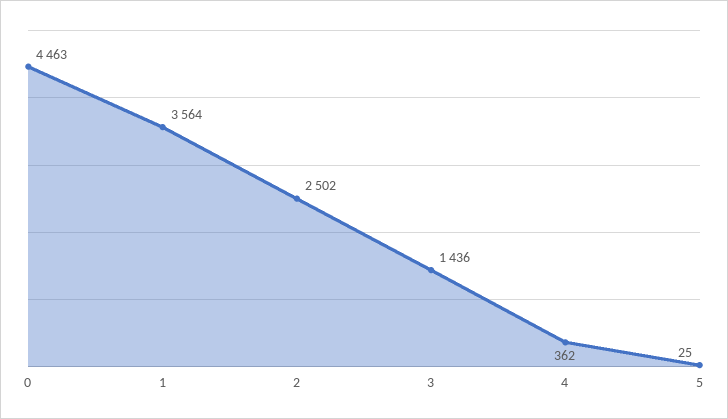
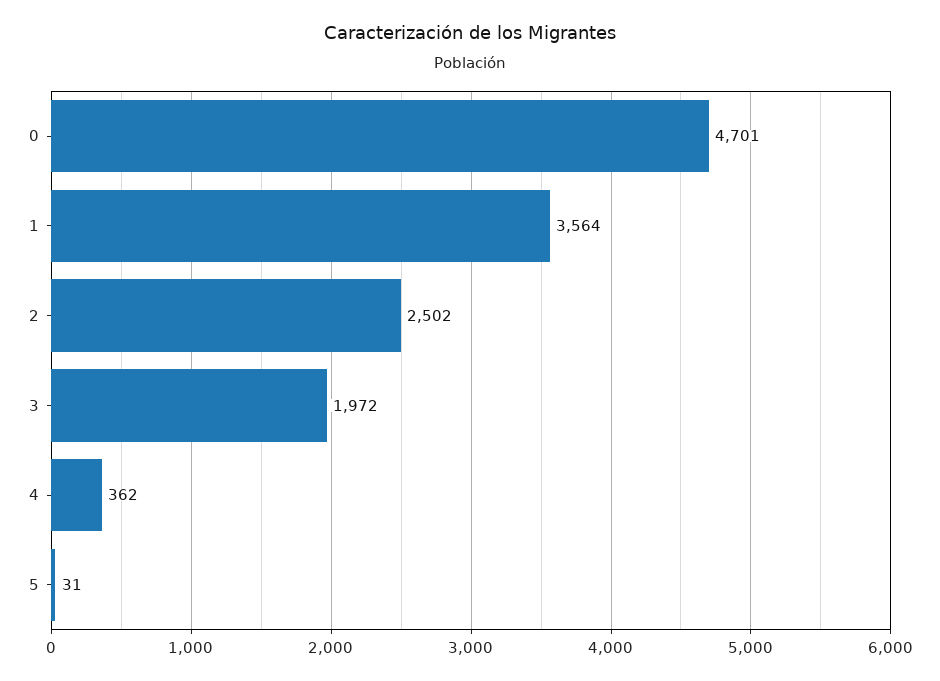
0: 4463 -> 4701
3: 1436 -> 1972
5: 25 -> 31

